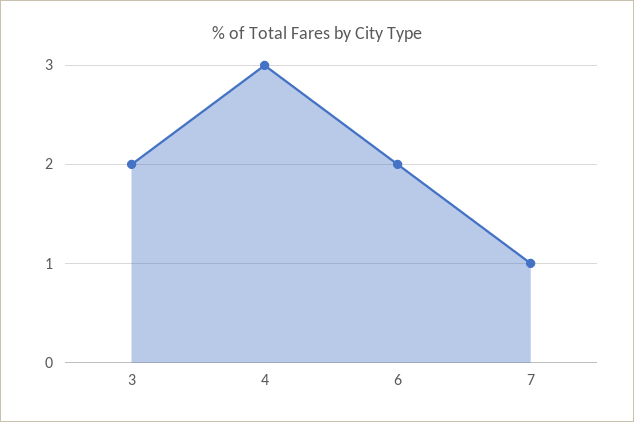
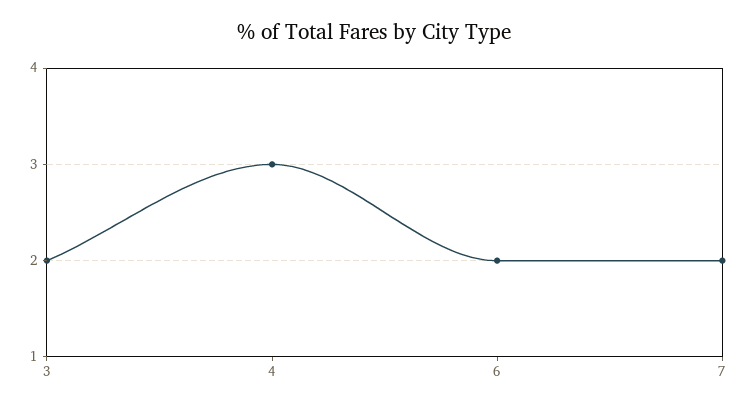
7: 1 -> 2

